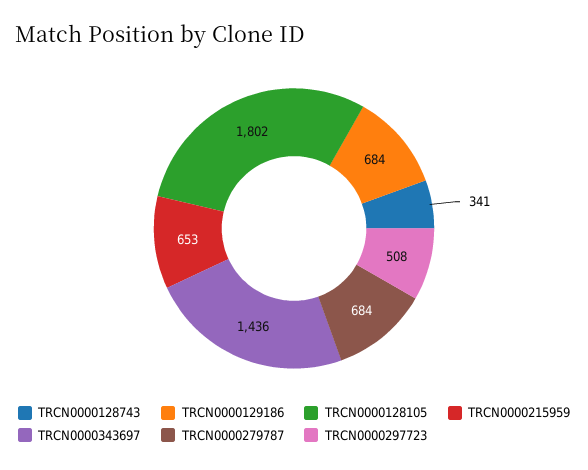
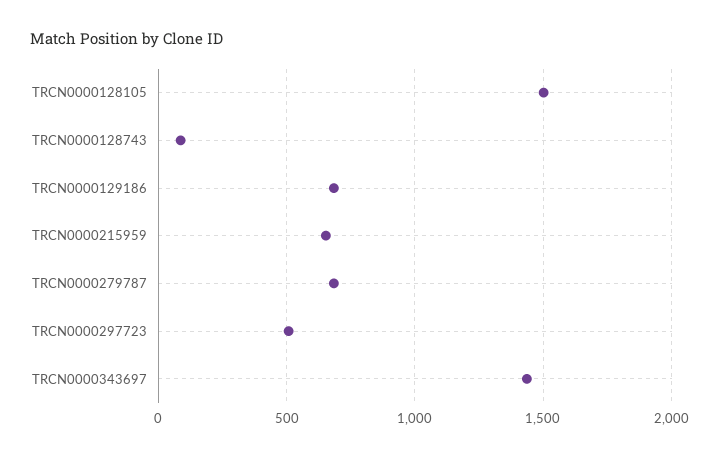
TRCN0000128743: 341 -> 100
TRCN0000128105: 1802 -> 1500

